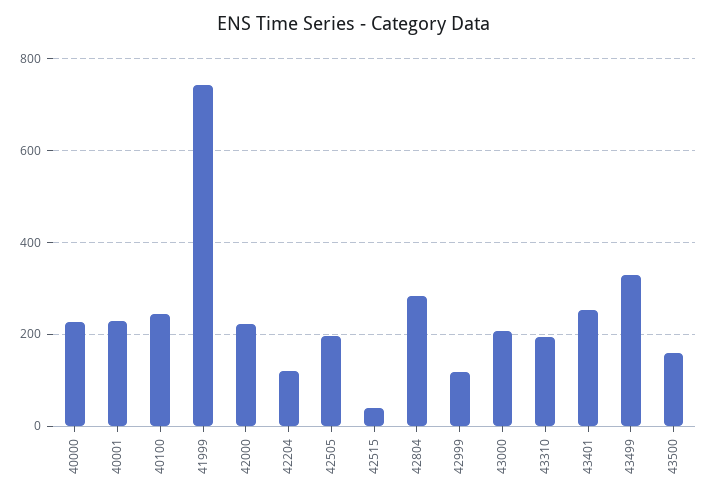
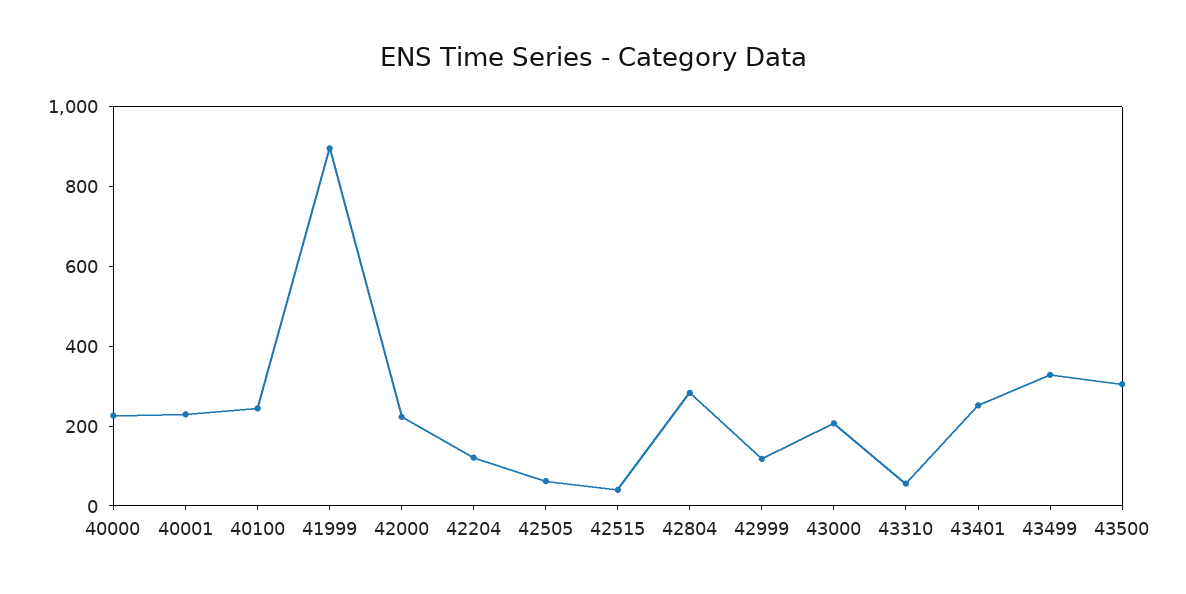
41999: 740 -> 900
42505: 200 -> 50
43310: 200 -> 50
43500: 160 -> 300

